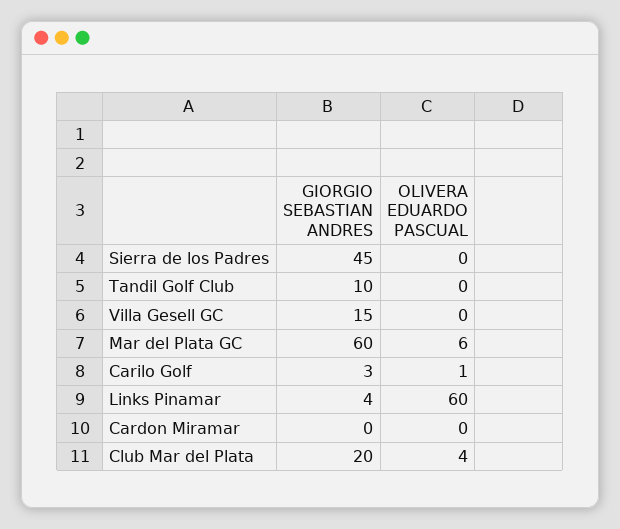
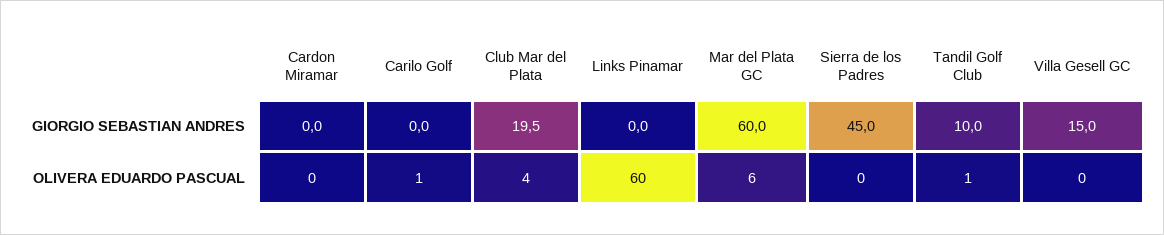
OLIVERA EDUARDO PASCUAL, Tandil Golf Club: 0 -> 1
GIORGIO SEBASTIAN ANDRES, Carilo Golf: 3 -> 0
GIORGIO SEBASTIAN ANDRES, Links Pinamar: 4 -> 0

